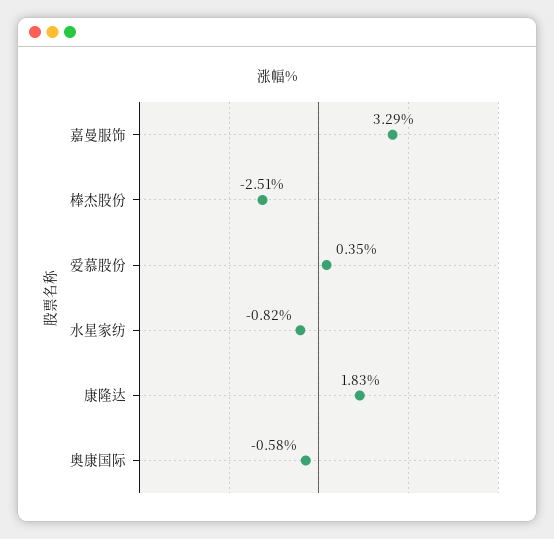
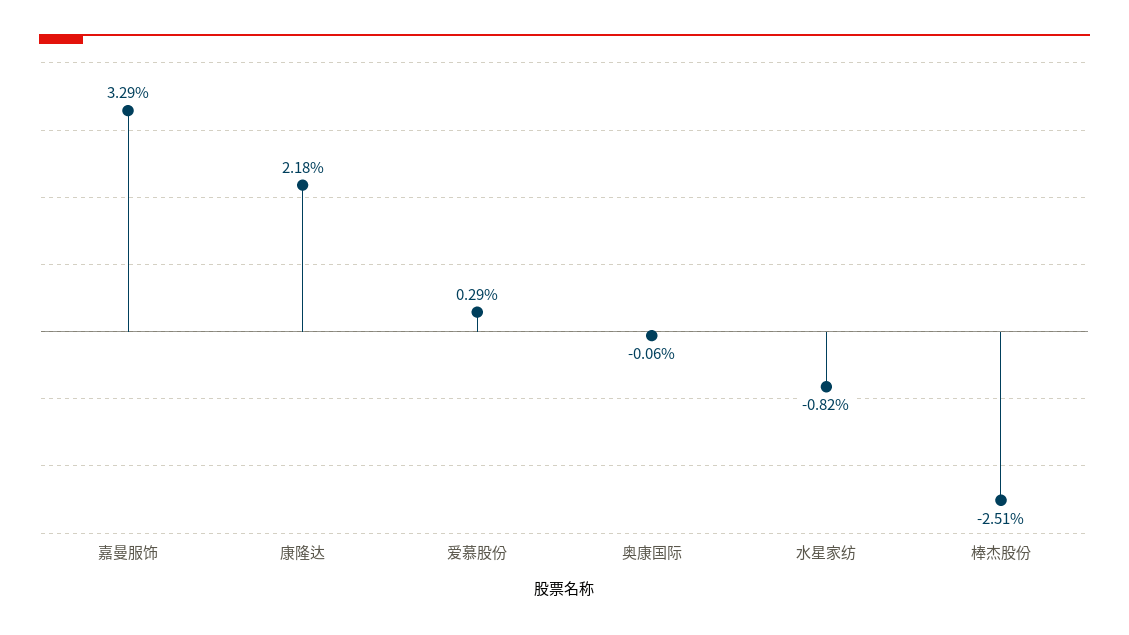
爱慕股份: 0.35 -> 0.29
康隆达: 1.83 -> 2.18
奥康国际: -0.58 -> -0.06

